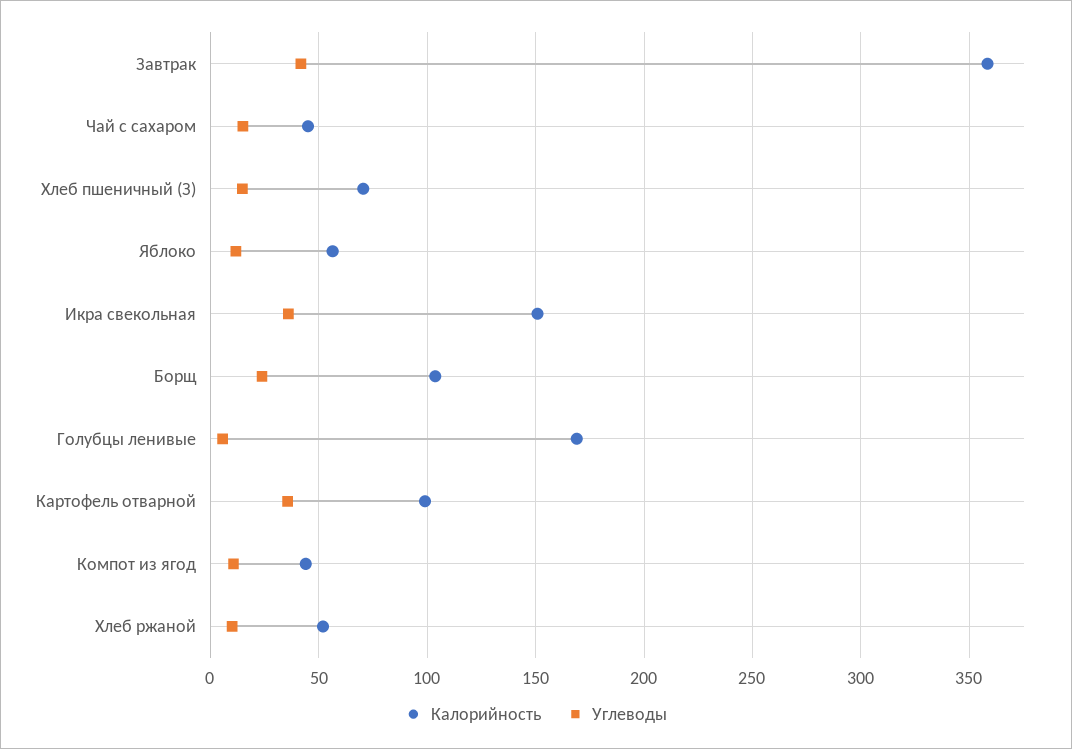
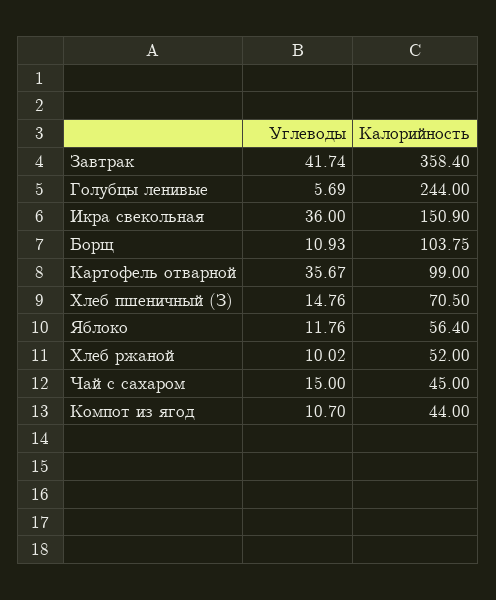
Углеводы, Борщ: 25 -> 10.93
Калорийность, Голубцы ленивые: 170 -> 244

